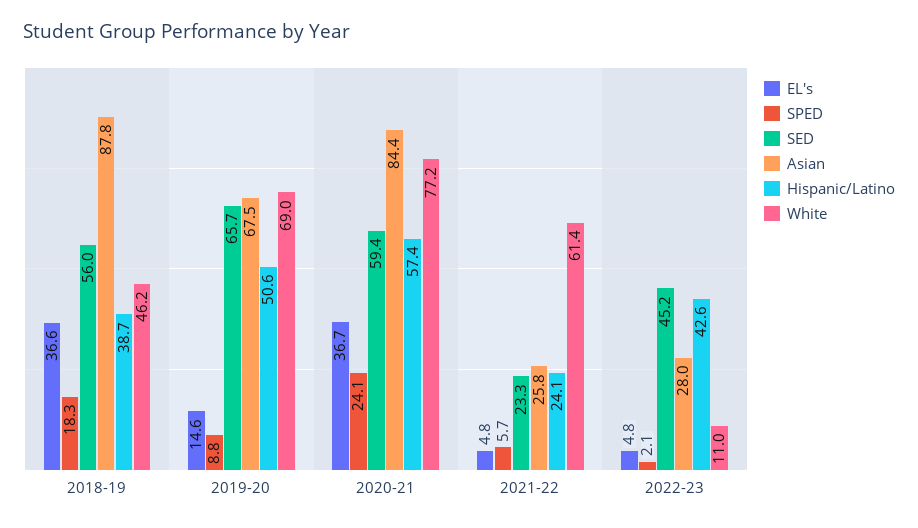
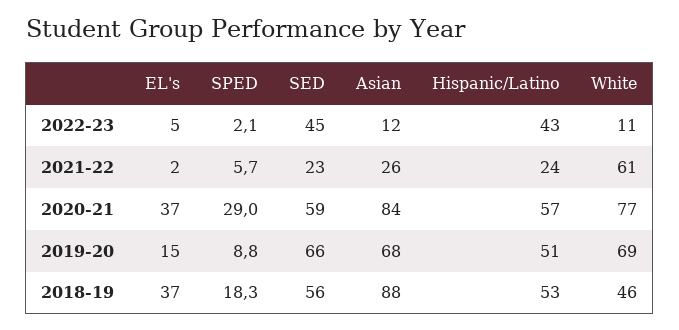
Hispanic/Latino, 2018-19: 38.7 -> 53
SPED, 2020-21: 24.1 -> 29
EL's, 2021-22: 4.8 -> 2
Asian, 2022-23: 28 -> 12

